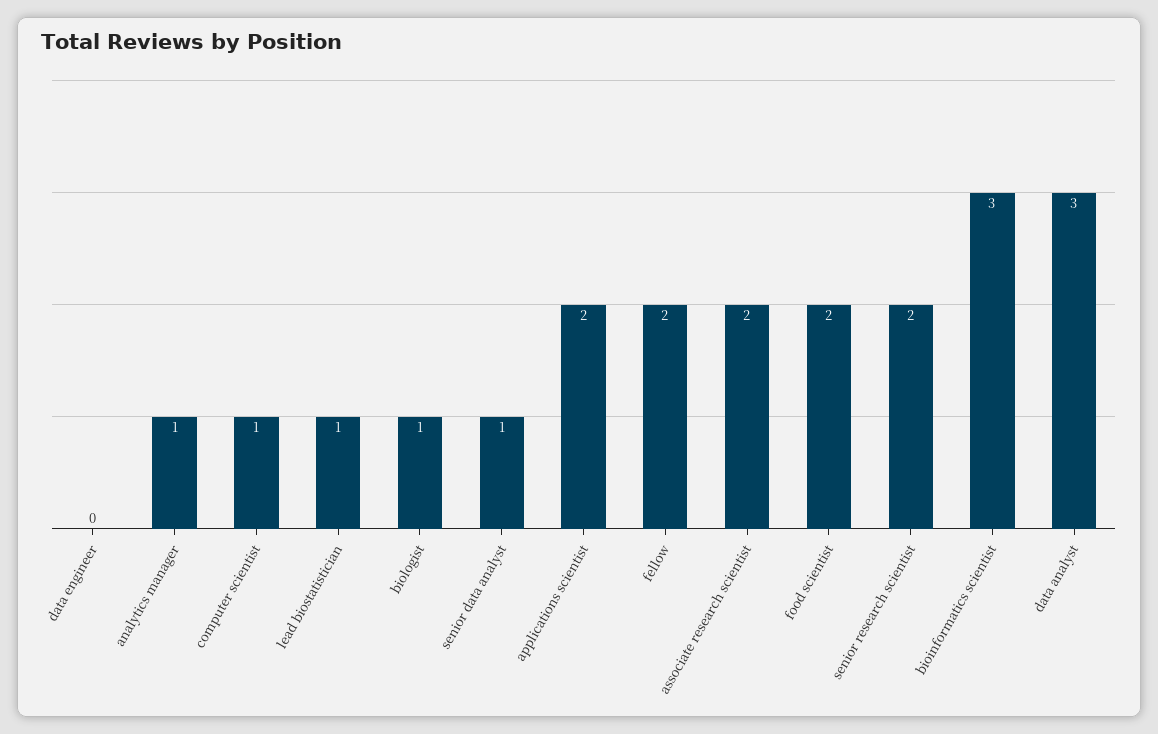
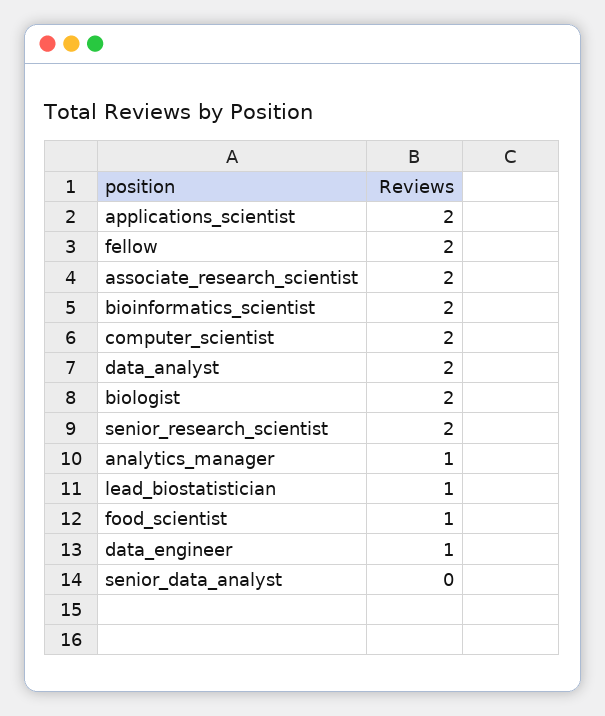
data engineer: 0 -> 1
computer scientist: 1 -> 2
biologist: 1 -> 2
senior data analyst: 1 -> 0
food scientist: 2 -> 1
bioinformatics scientist: 3 -> 2
data analyst: 3 -> 2

